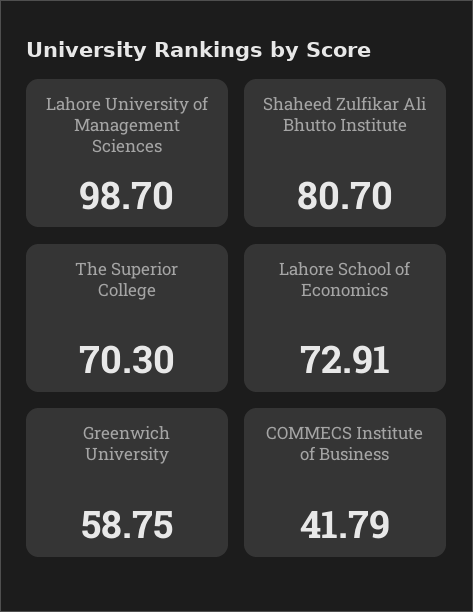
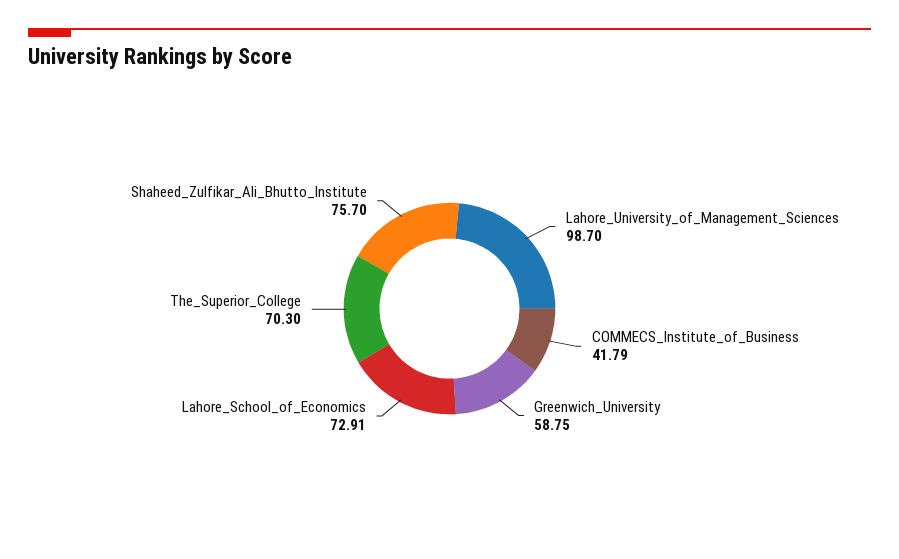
Shaheed Zulfikar Ali Bhutto Institute: 80.7 -> 75.7

